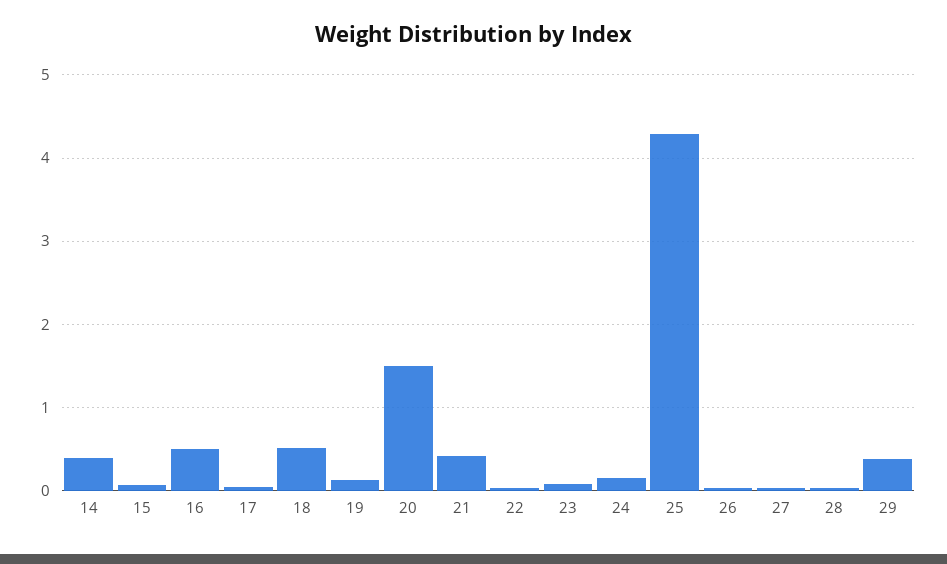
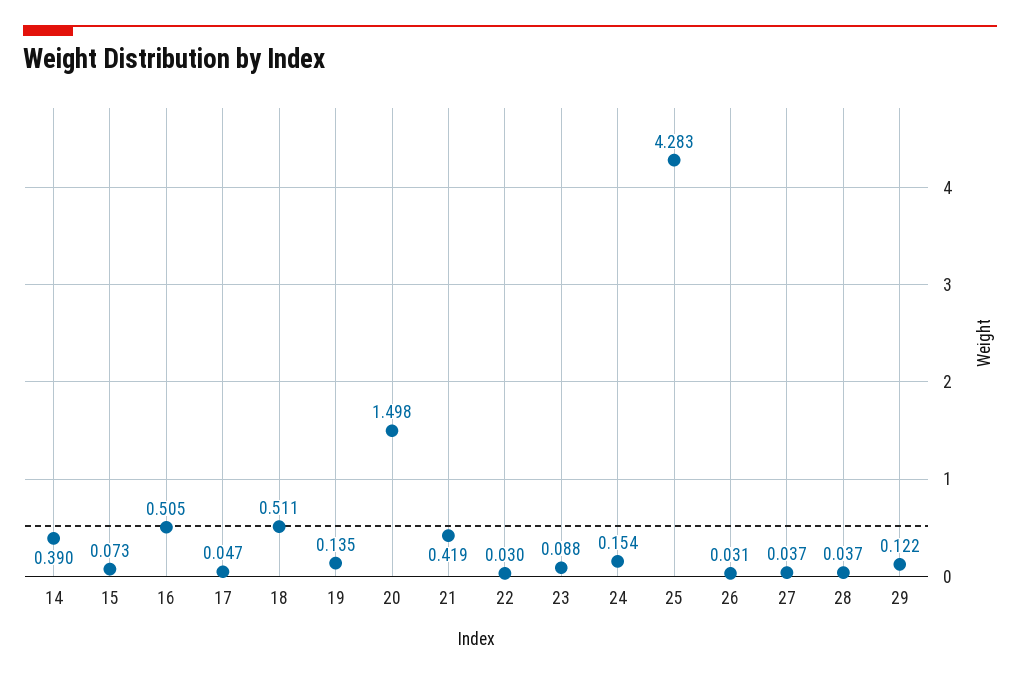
29: 0.4 -> 0.122

